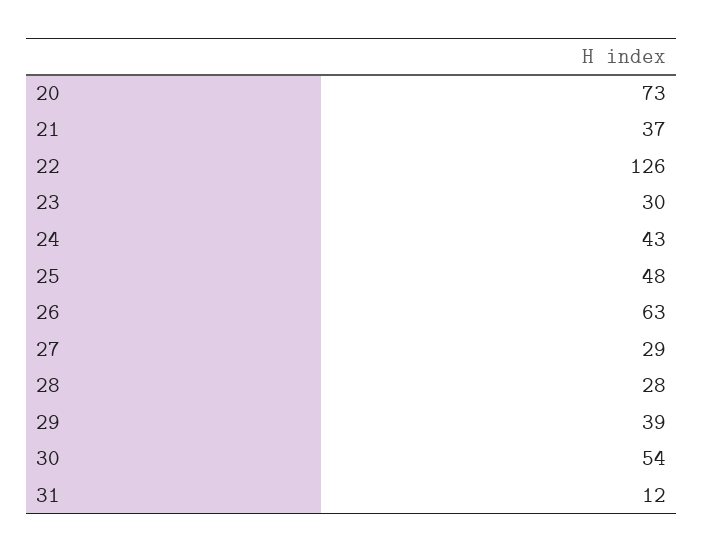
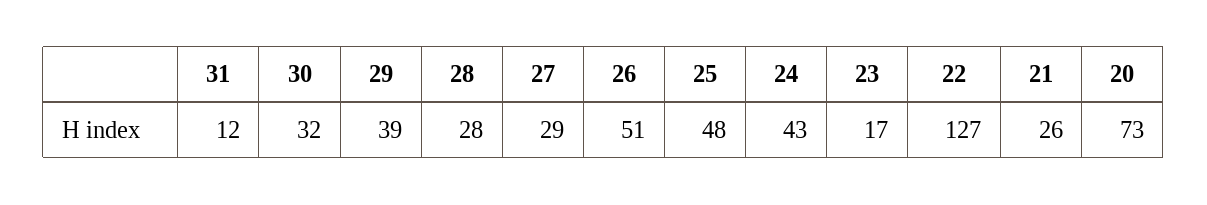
21: 37 -> 26
22: 126 -> 127
23: 30 -> 17
26: 63 -> 51
30: 54 -> 32

